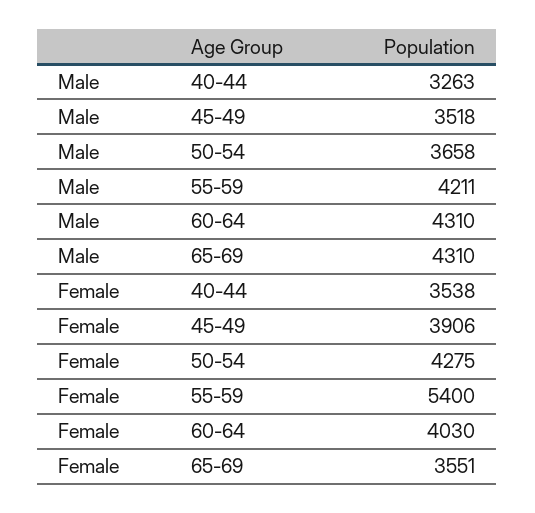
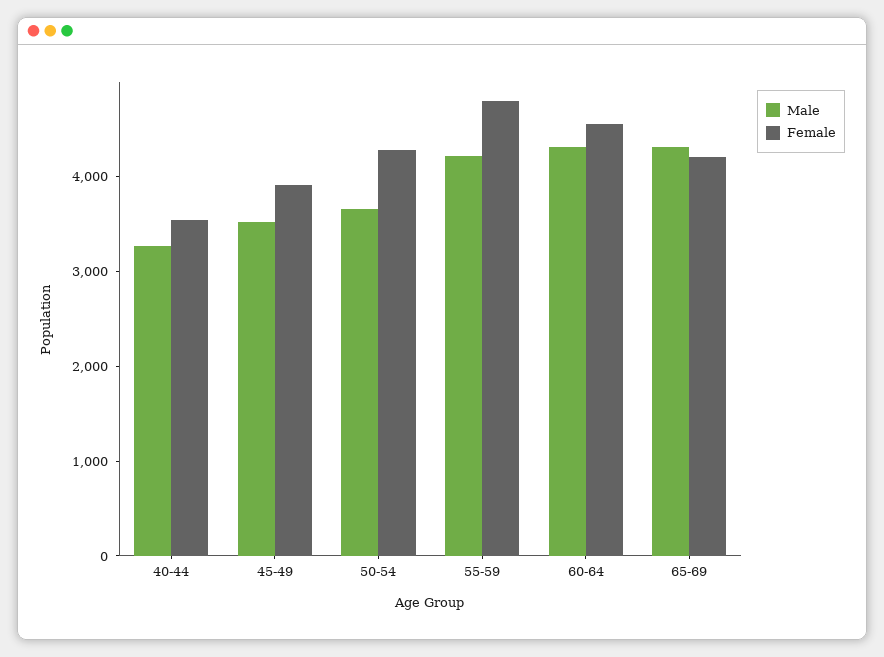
Female, 55-59: 5400 -> 4800
Female, 60-64: 4030 -> 4600
Female, 65-69: 3551 -> 4200

